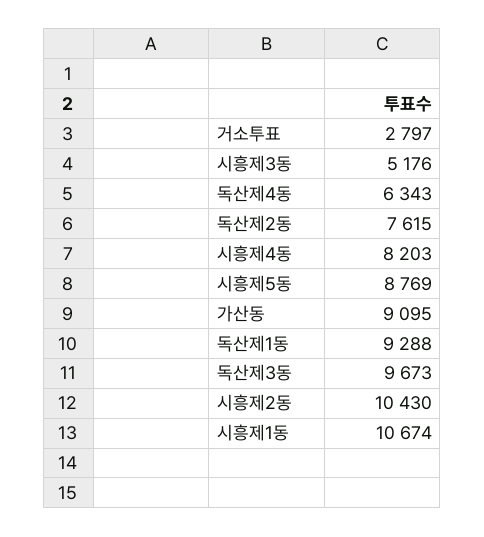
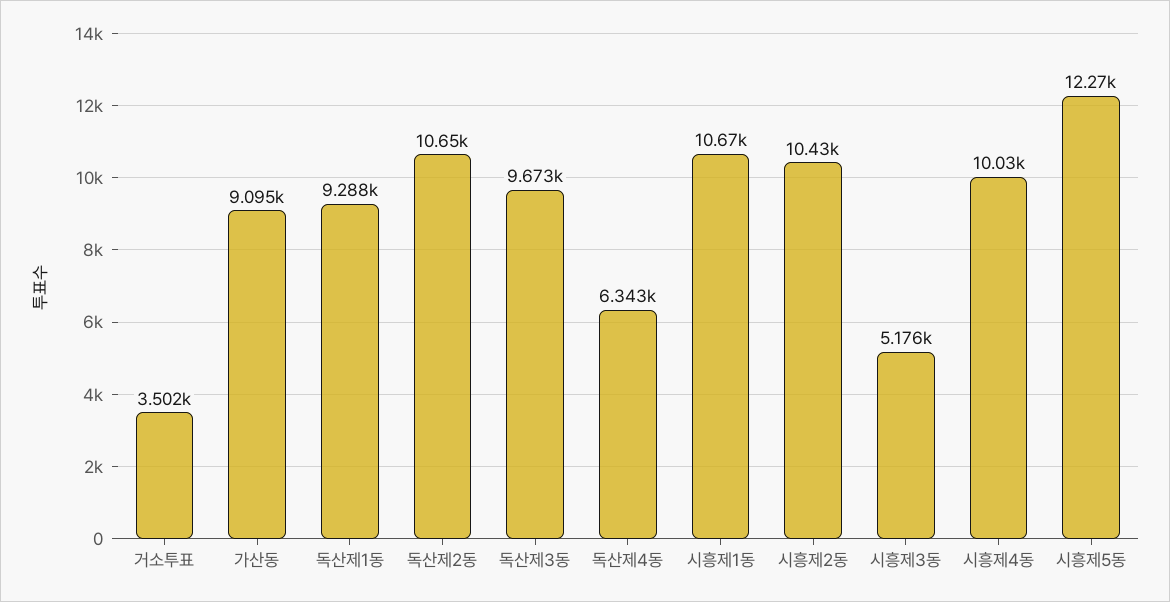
거소투표: 2797 -> 3502
독산제2동: 7615 -> 10650
시흥제4동: 8203 -> 10030
시흥제5동: 8769 -> 12270

